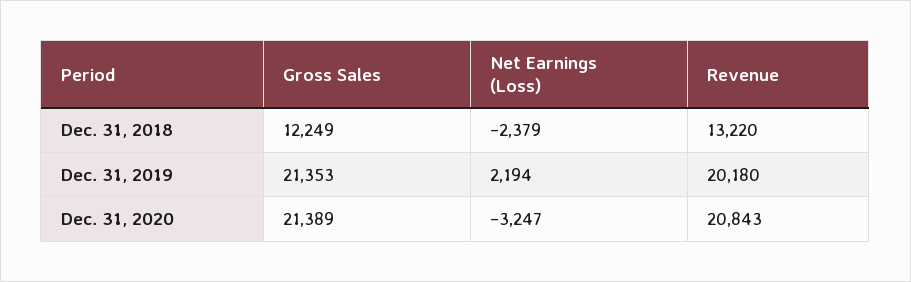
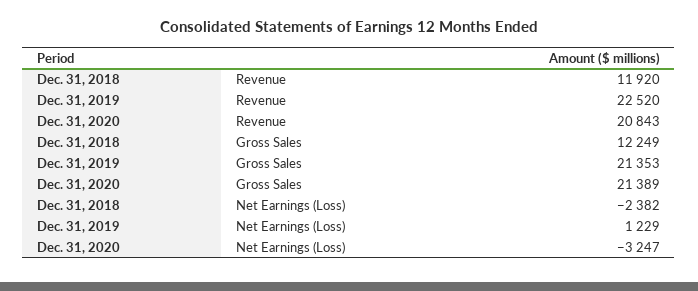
Net Earnings (Loss), Dec. 31, 2018: -2379 -> -2382
Revenue, Dec. 31, 2018: 13220 -> 11920
Net Earnings (Loss), Dec. 31, 2019: 2194 -> 1229
Revenue, Dec. 31, 2019: 20180 -> 22520

